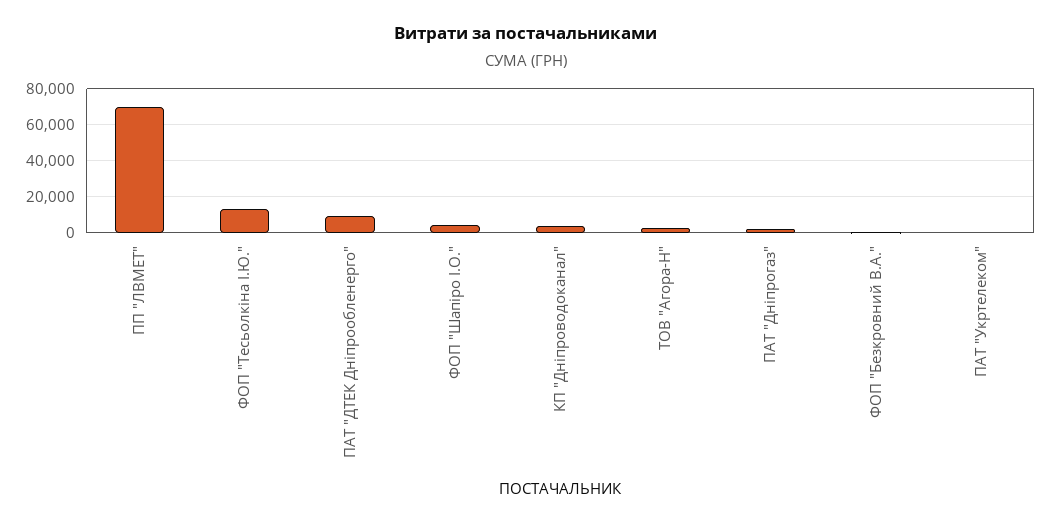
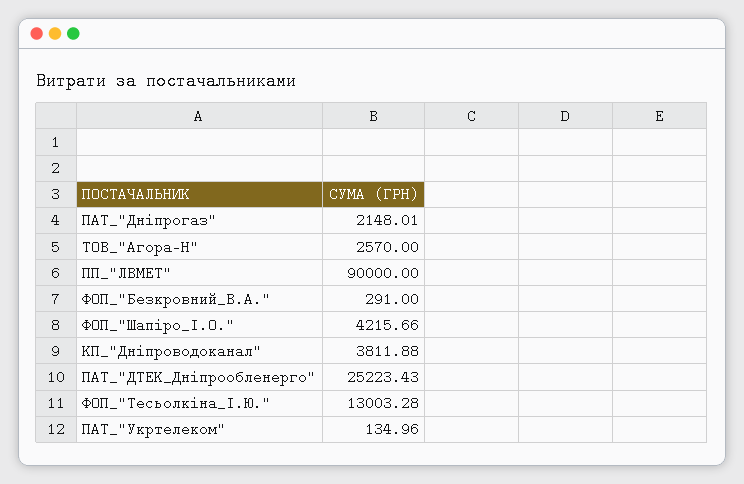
ПП "ЛВМЕТ": 70000 -> 90000
ПАТ "ДТЕК Дніпрообленерго": 10000 -> 25223.43

